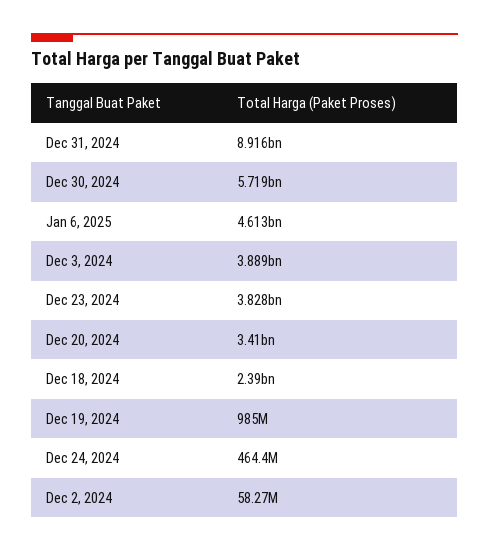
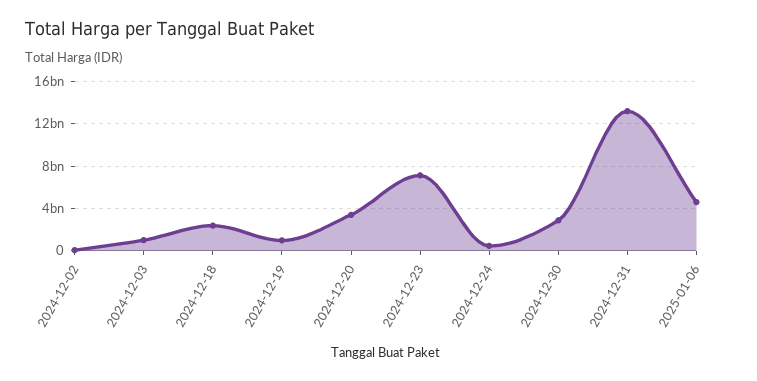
Dec 31, 2024: 8916000000 -> 13000000000
Dec 30, 2024: 5719000000 -> 3000000000
Dec 3, 2024: 3889000000 -> 1000000000
Dec 23, 2024: 3828000000 -> 7000000000

